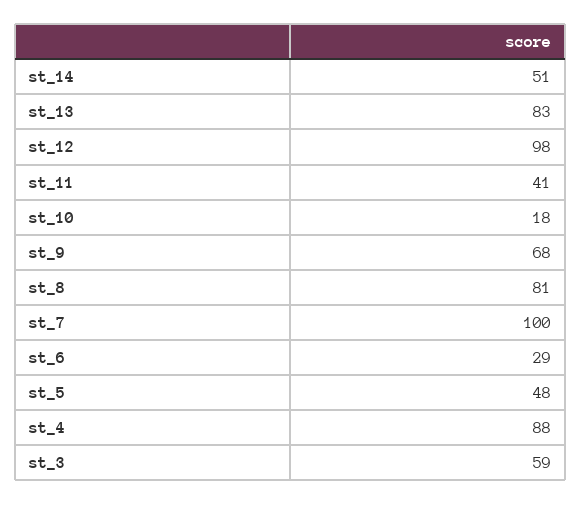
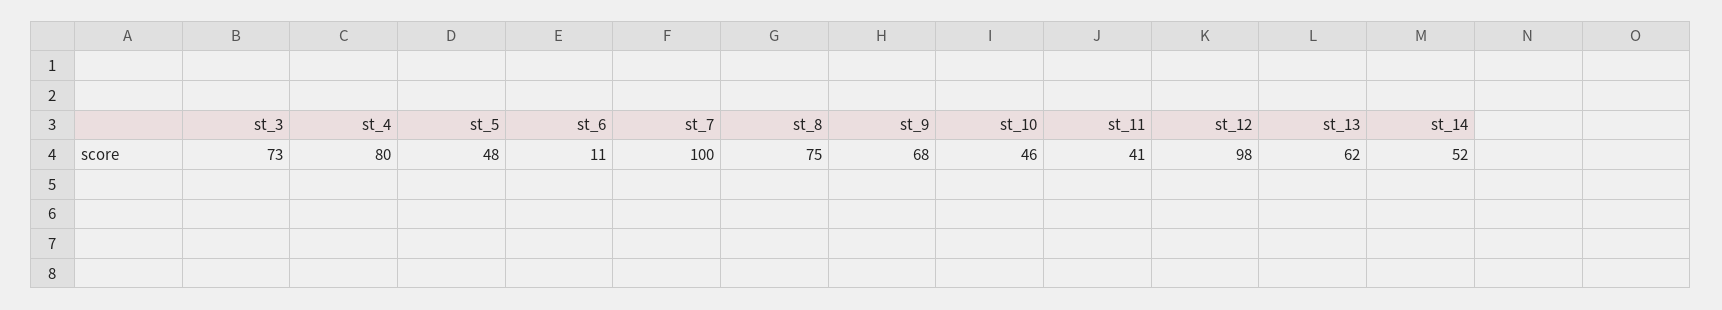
st_14: 51 -> 52
st_13: 83 -> 62
st_10: 18 -> 46
st_8: 81 -> 75
st_6: 29 -> 11
st_4: 88 -> 80
st_3: 59 -> 73

